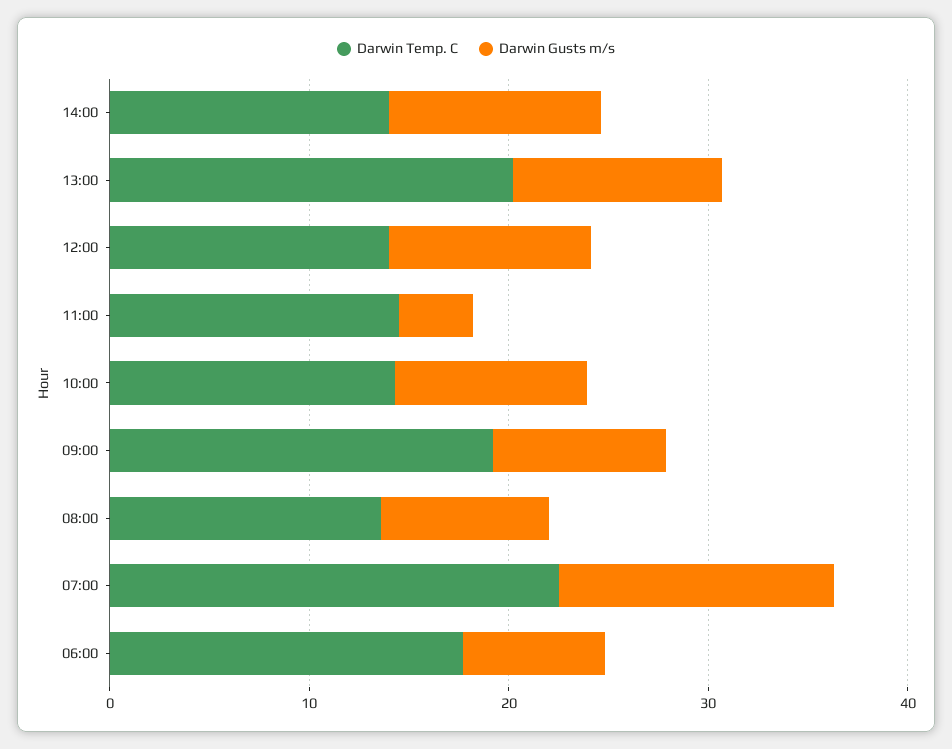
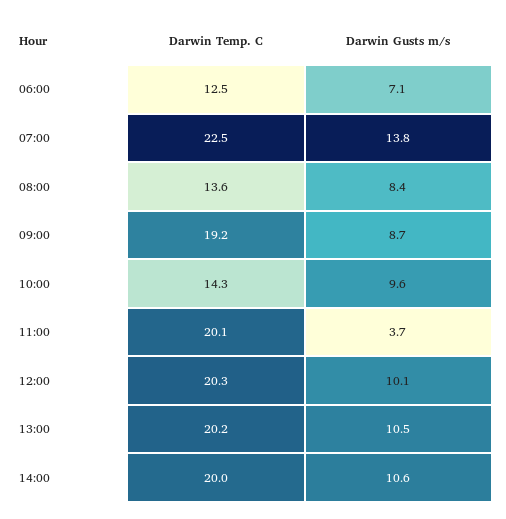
Darwin Temp. C, 14:00: 14 -> 20
Darwin Temp. C, 12:00: 14 -> 20.3
Darwin Temp. C, 11:00: 14 -> 20.1
Darwin Temp. C, 06:00: 18 -> 12.5

